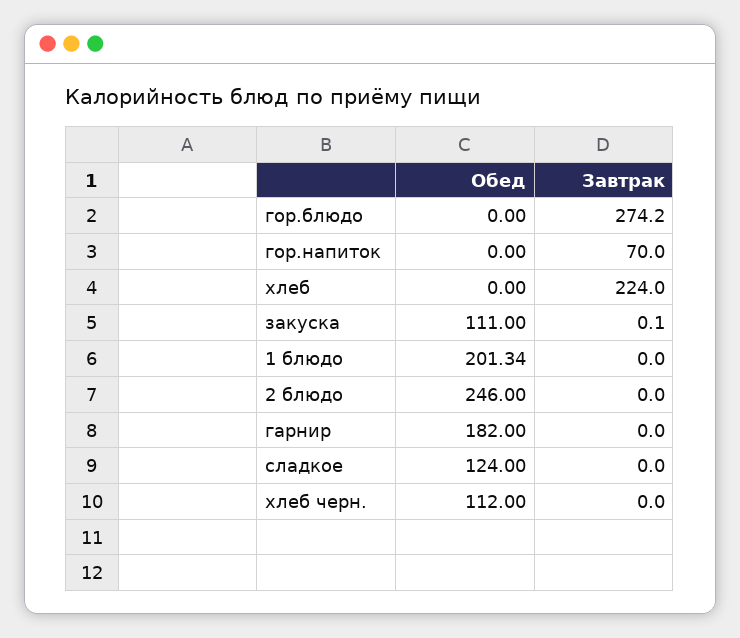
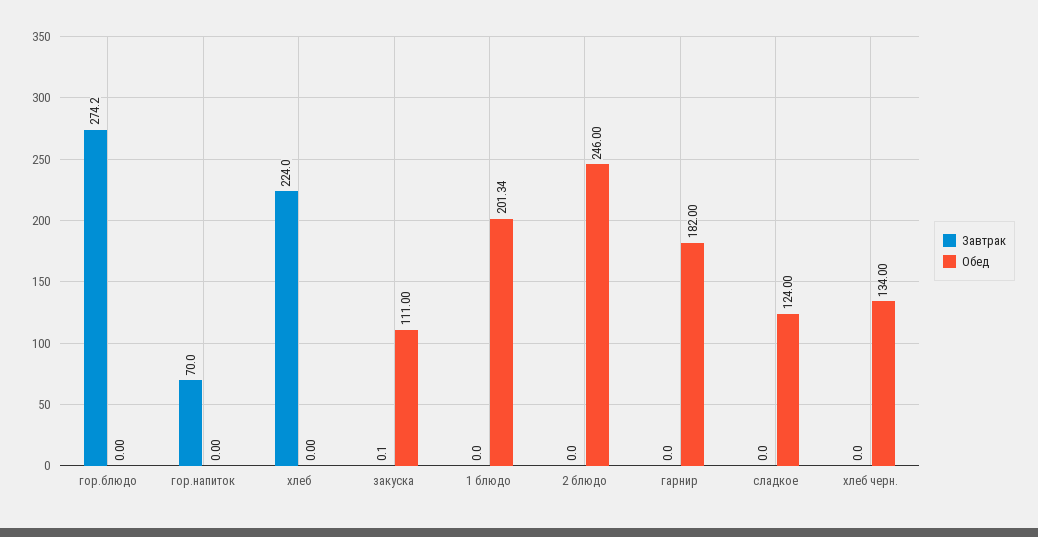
Обед, хлеб черн.: 112 -> 134

